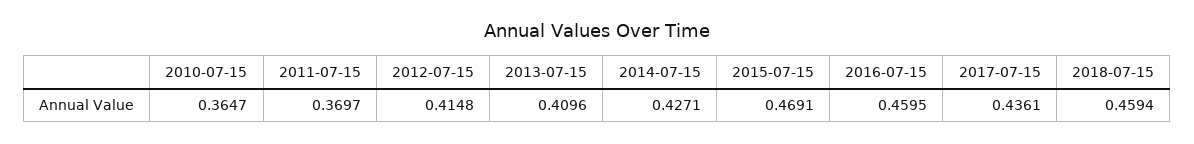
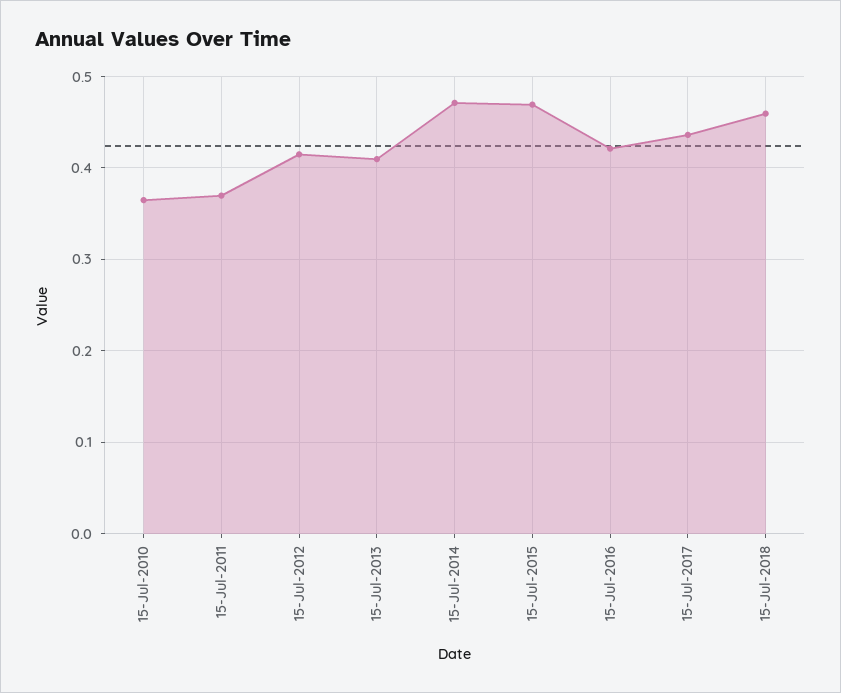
2014-07-15: 0.4271 -> 0.47
2016-07-15: 0.4595 -> 0.42

